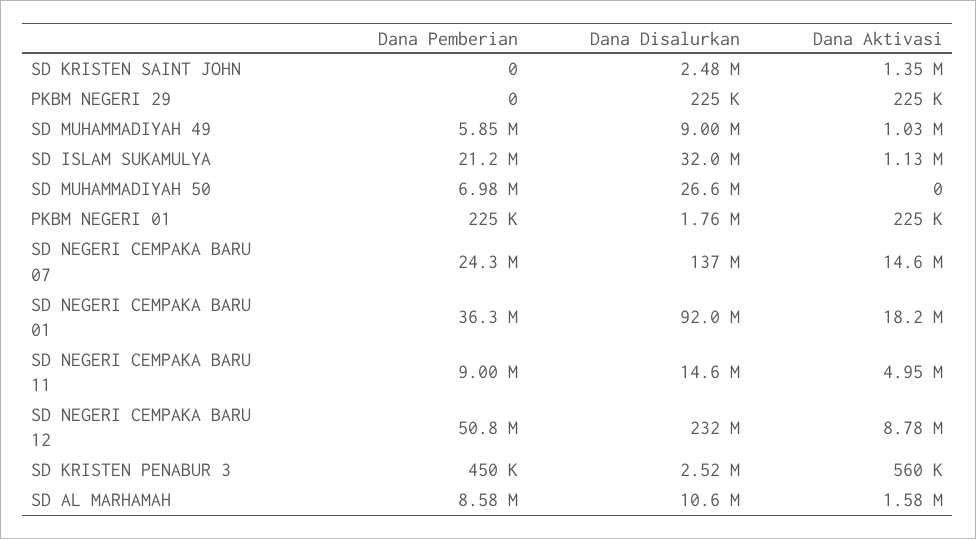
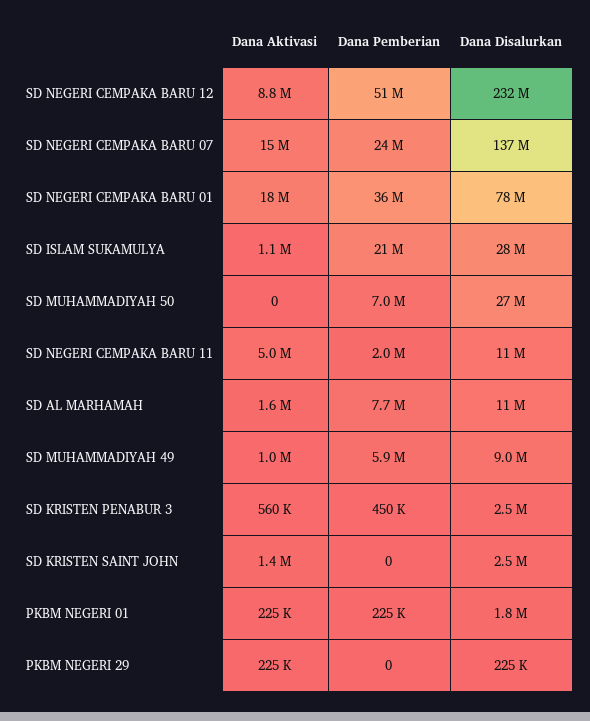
Dana Disalurkan, SD ISLAM SUKAMULYA: 32000000 -> 28000000
Dana Disalurkan, SD NEGERI CEMPAKA BARU 01: 92000000 -> 78000000
Dana Pemberian, SD NEGERI CEMPAKA BARU 11: 9000000 -> 2000000
Dana Disalurkan, SD NEGERI CEMPAKA BARU 11: 14600000 -> 11000000
Dana Pemberian, SD AL MARHAMAH: 8580000 -> 7700000

